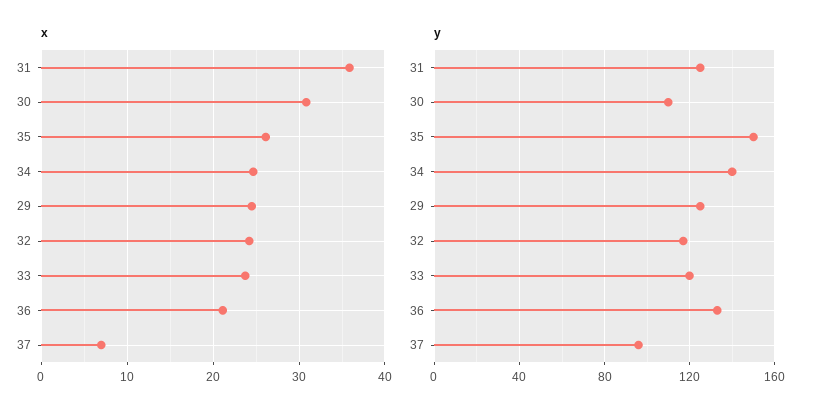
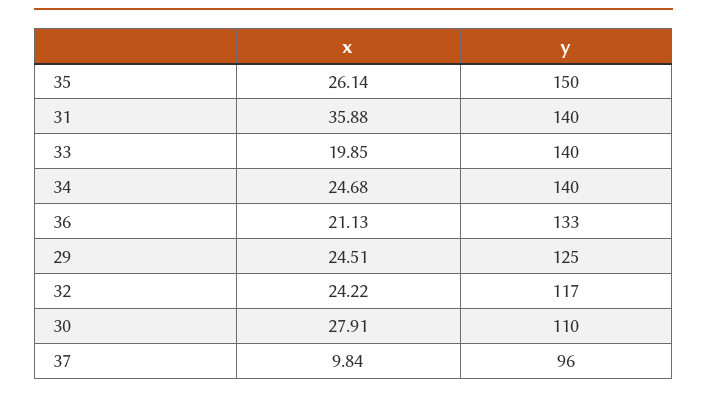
x, 30: 31 -> 27.91
x, 33: 24 -> 19.85
x, 37: 7 -> 9.84
y, 31: 125 -> 140
y, 33: 120 -> 140

